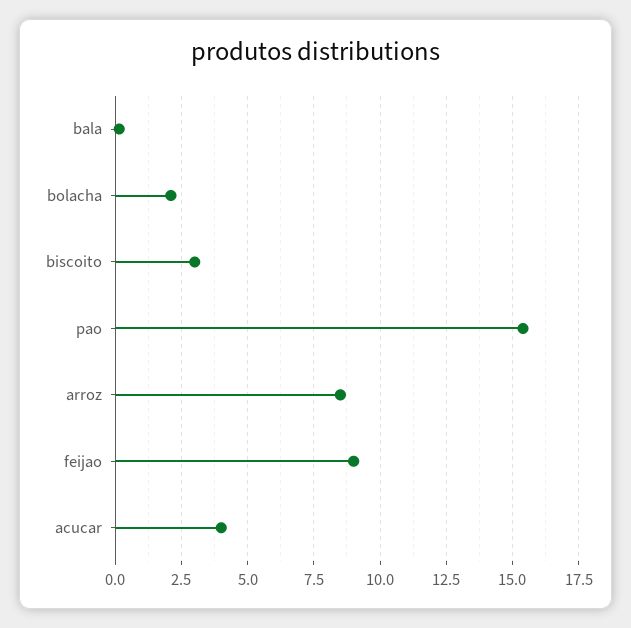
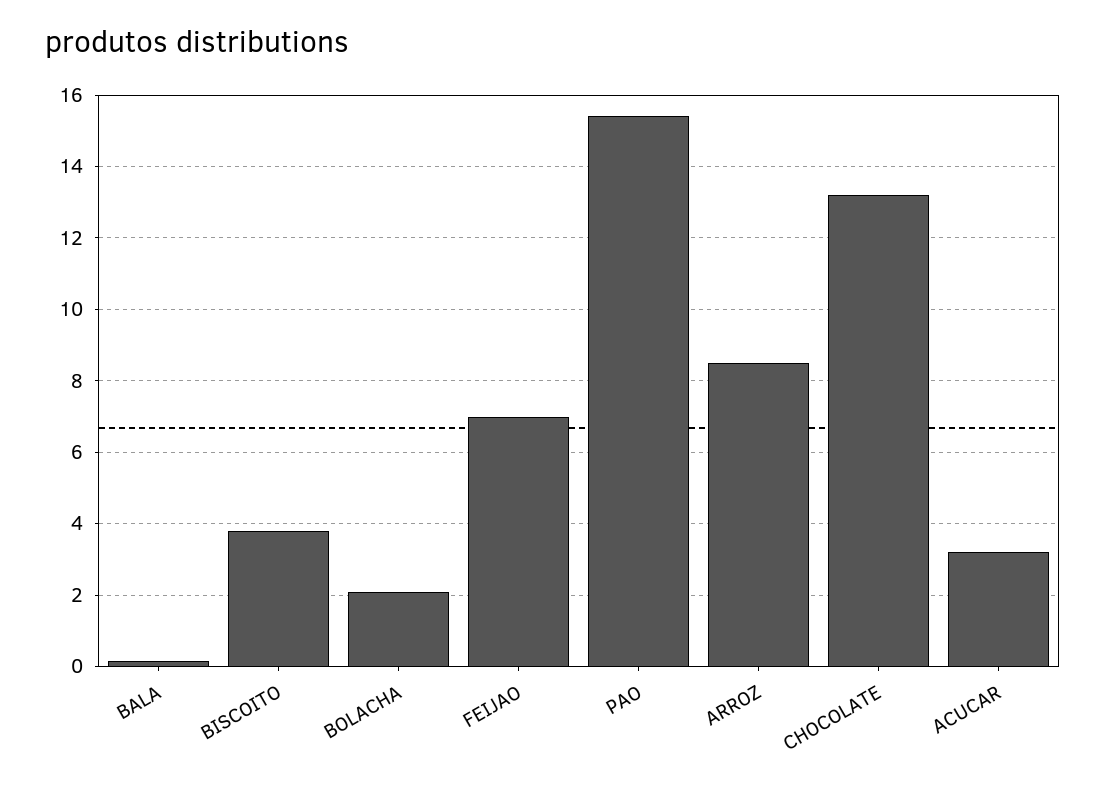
biscoito: 3 -> 3.8
feijao: 9 -> 7
acucar: 4 -> 3.2
CHOCOLATE: none -> 13.2

